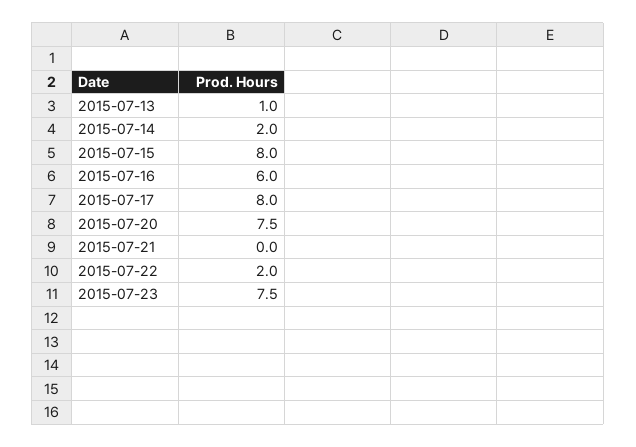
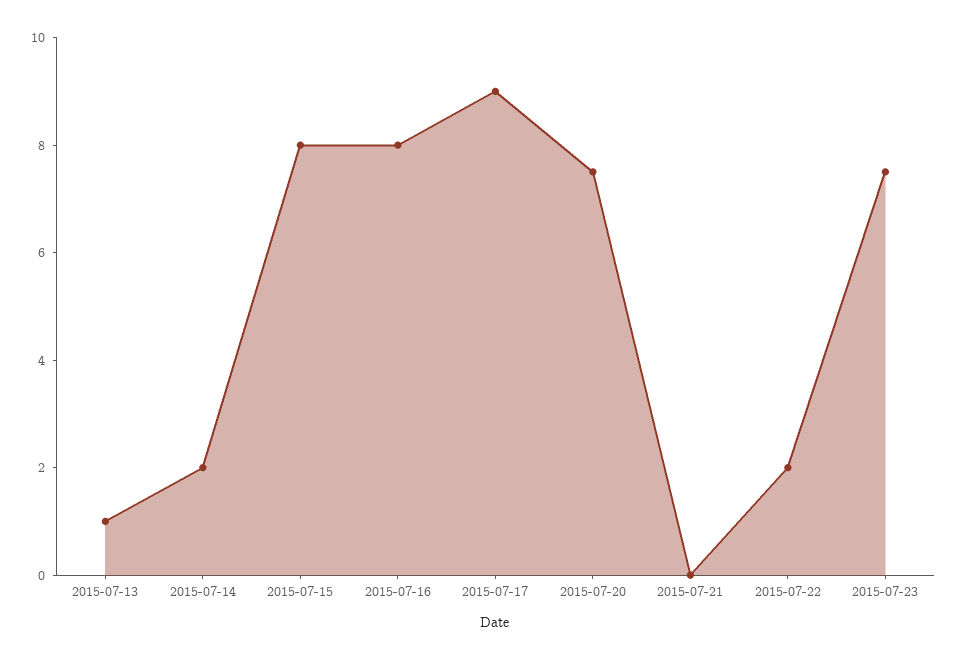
2015-07-16: 6 -> 8
2015-07-17: 8 -> 9

